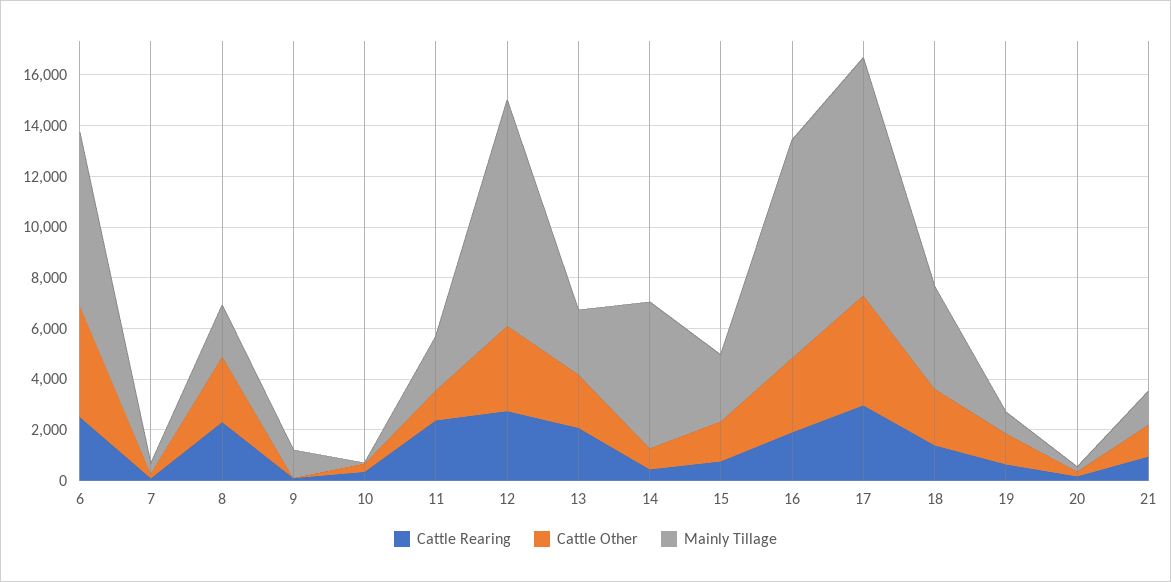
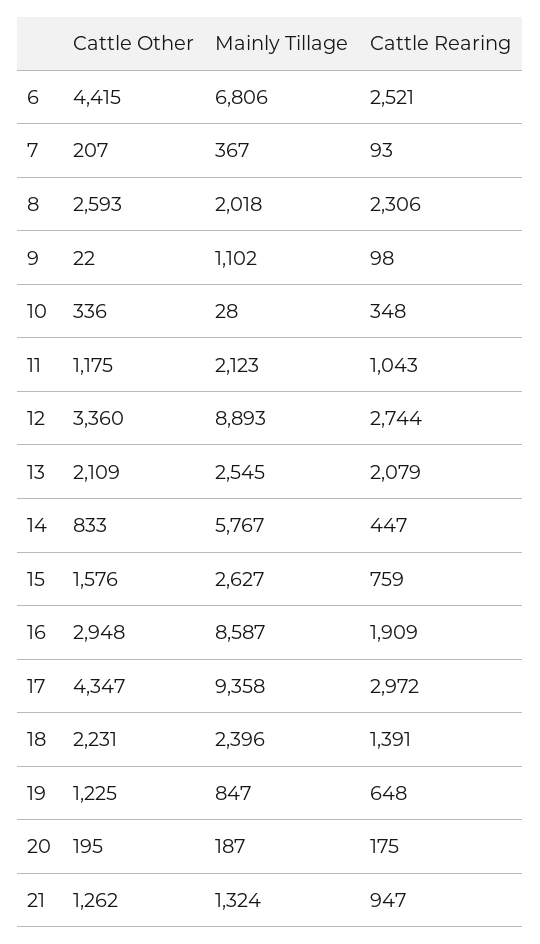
Cattle Rearing, 11: 2500 -> 1043
Mainly Tillage, 18: 4000 -> 2396

